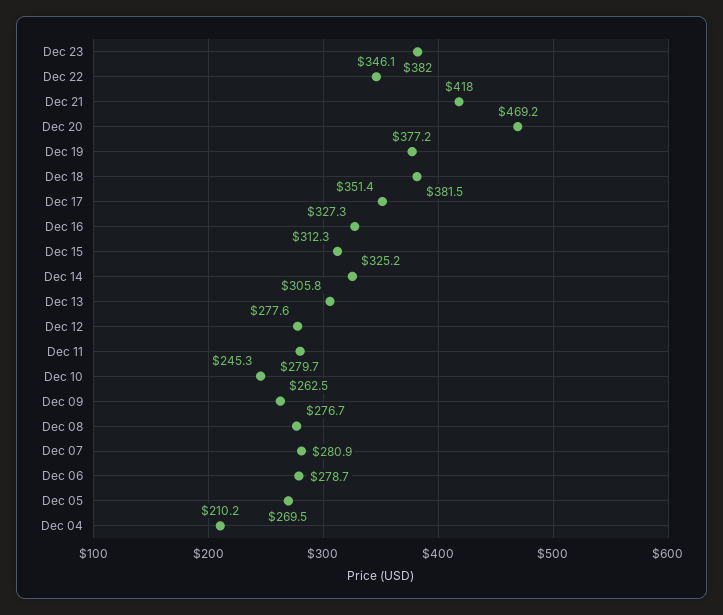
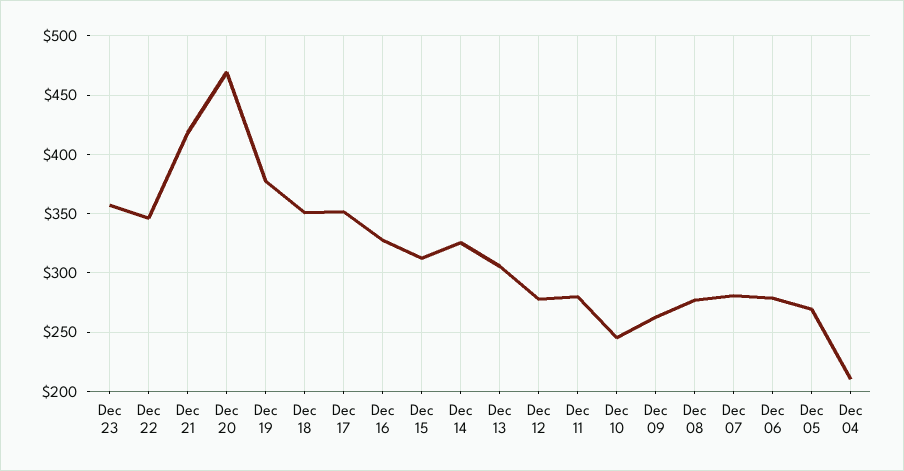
Dec 23: 382 -> 360
Dec 18: 381.5 -> 350

